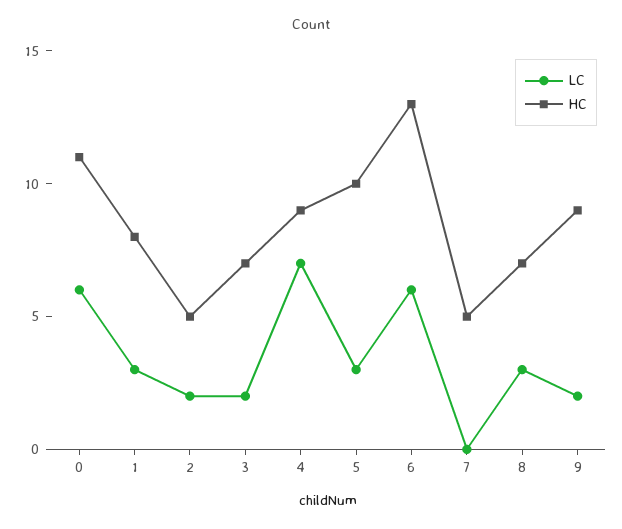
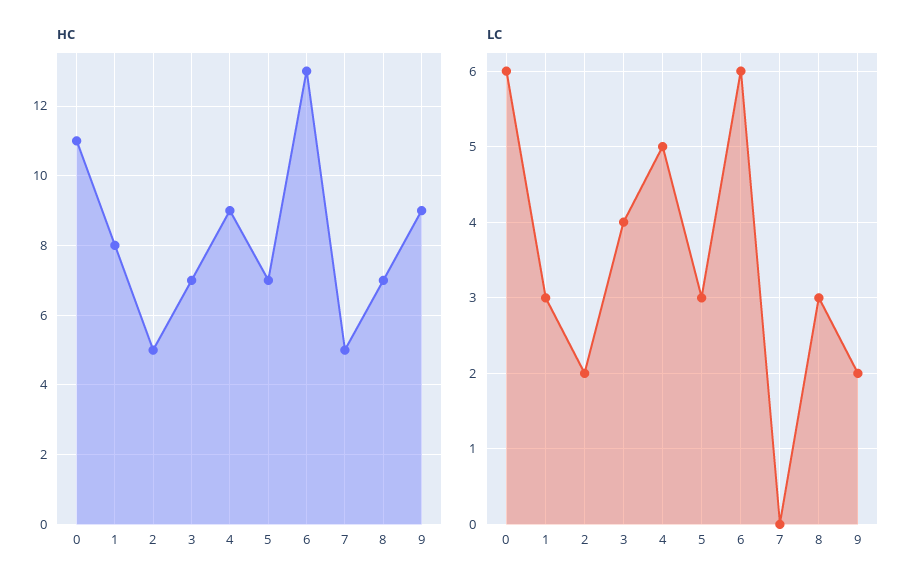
LC, 3: 2 -> 4
LC, 4: 7 -> 5
HC, 5: 10 -> 7

